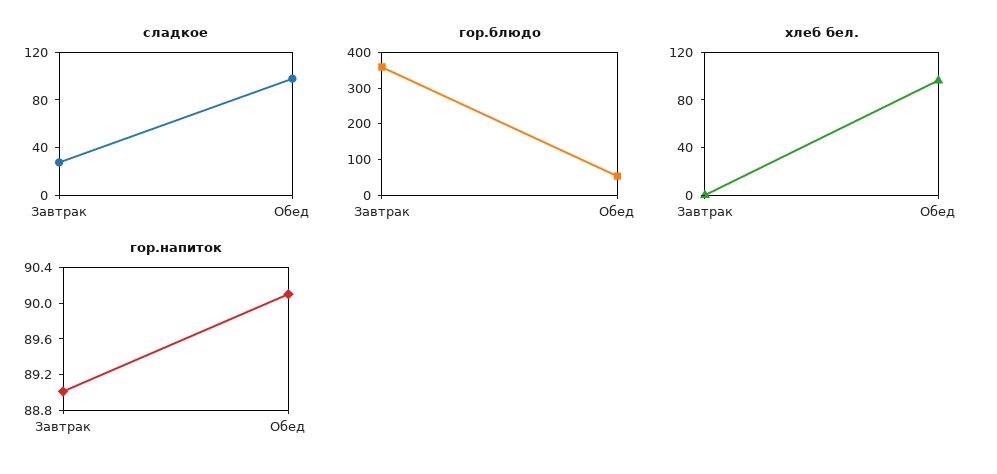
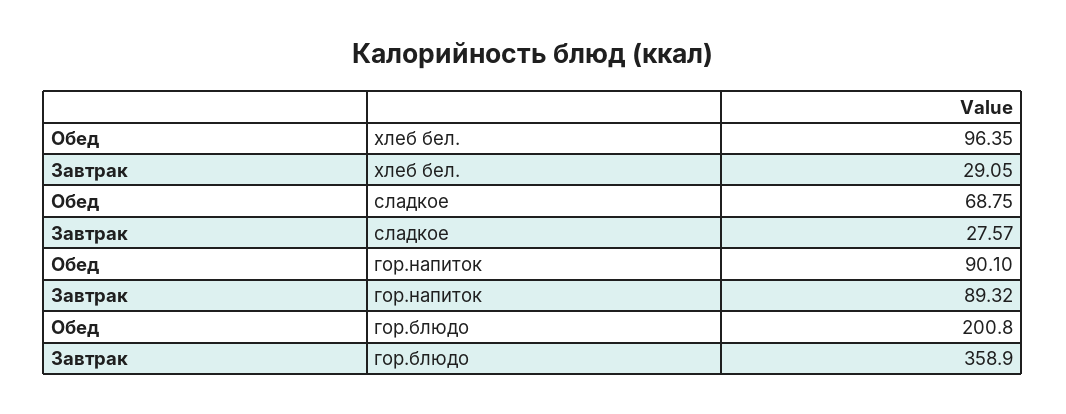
сладкое, Обед: 100 -> 68.75
гор.блюдо, Обед: 50 -> 200.8
хлеб бел., Завтрак: 0 -> 29.05
гор.напиток, Завтрак: 89 -> 89.32

